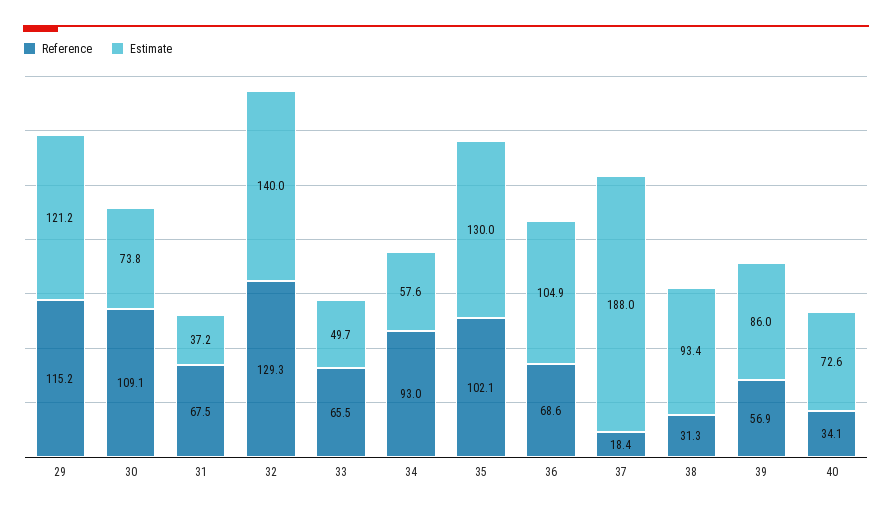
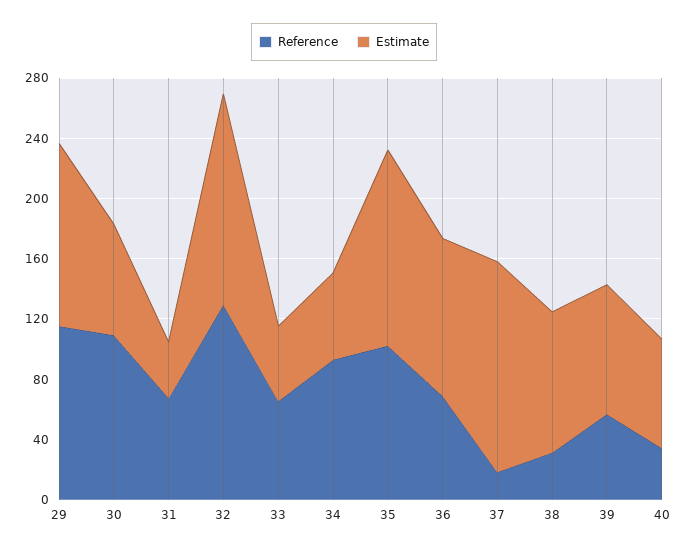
Estimate, 37: 188 -> 140

